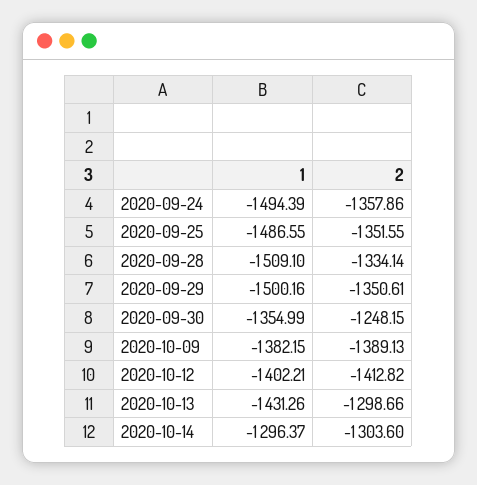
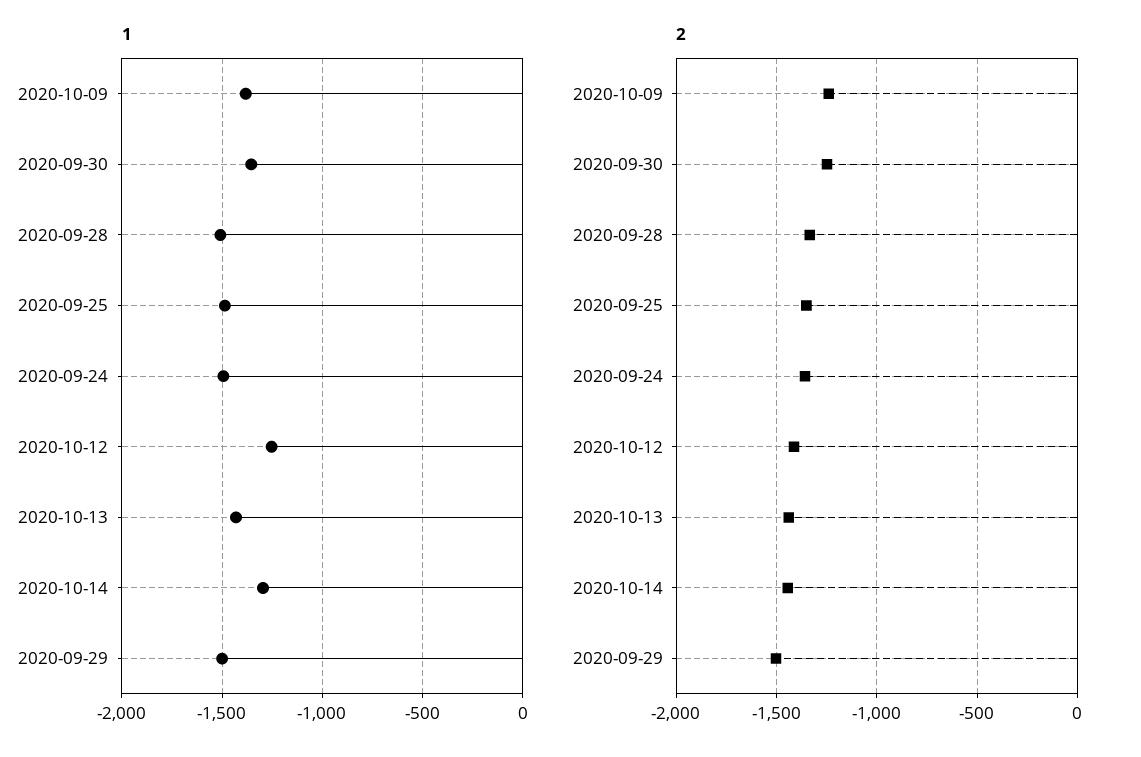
2, 2020-09-29: -1350.61 -> -1500
2, 2020-10-09: -1389.13 -> -1250
1, 2020-10-12: -1402.21 -> -1250
2, 2020-10-13: -1298.66 -> -1450
2, 2020-10-14: -1303.6 -> -1450

